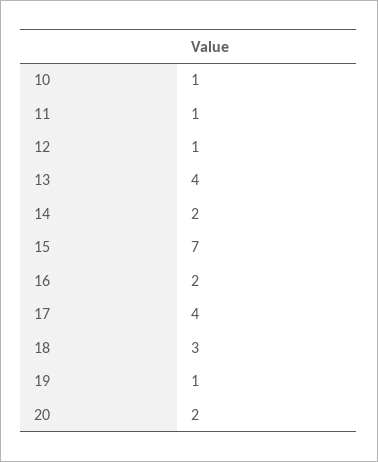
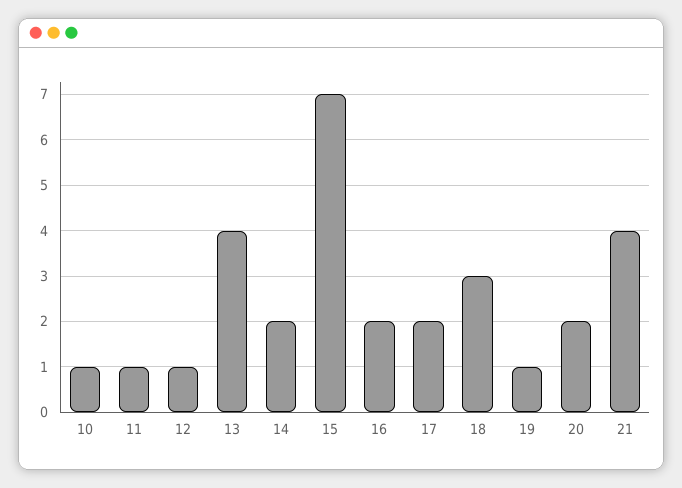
17: 4 -> 2
21: none -> 4

